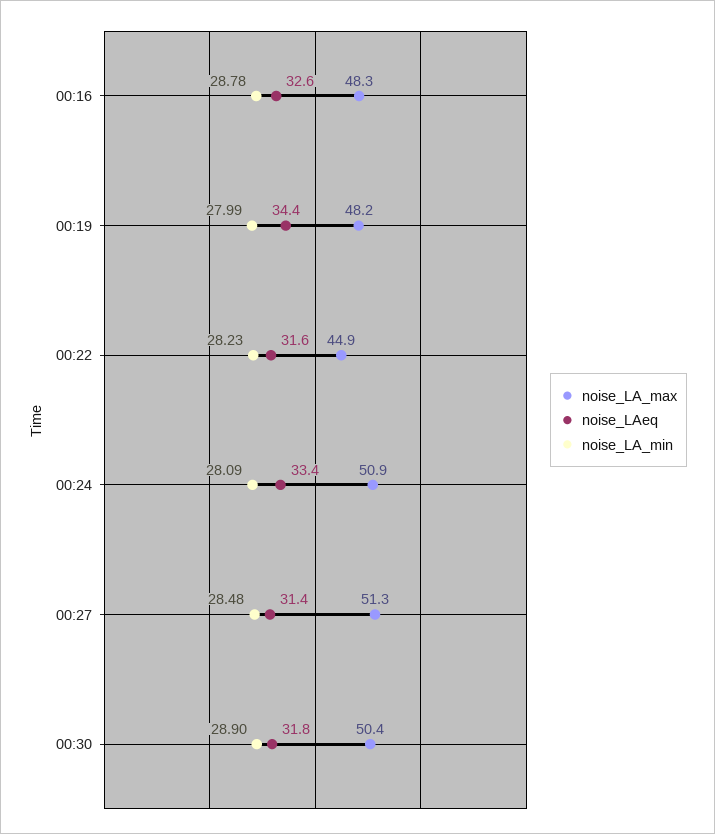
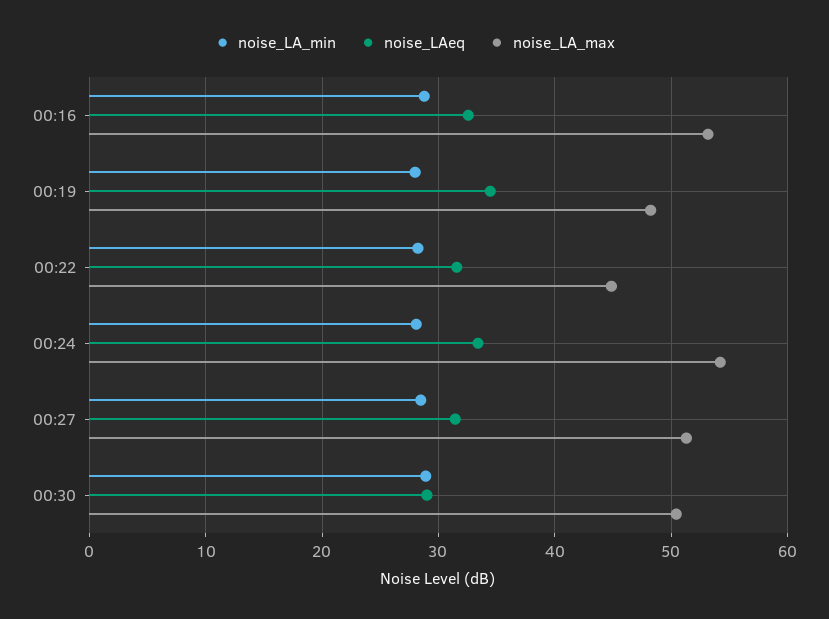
noise_LA_max, 00:16: 48.3 -> 53
noise_LA_max, 00:24: 50.9 -> 54
noise_LAeq, 00:30: 31.8 -> 29

